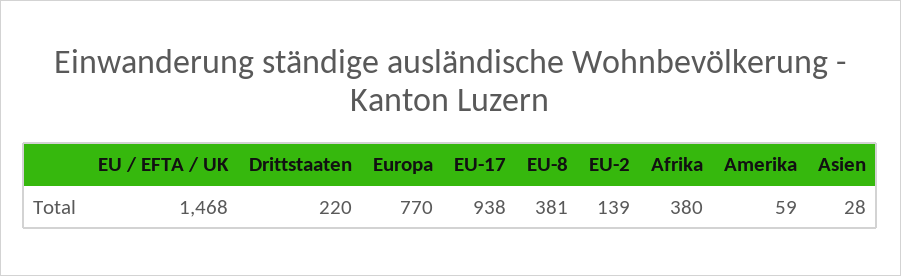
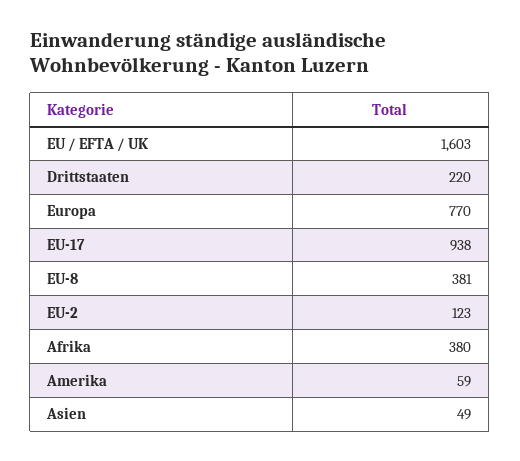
EU / EFTA / UK: 1468 -> 1603
EU-2: 139 -> 123
Asien: 28 -> 49

